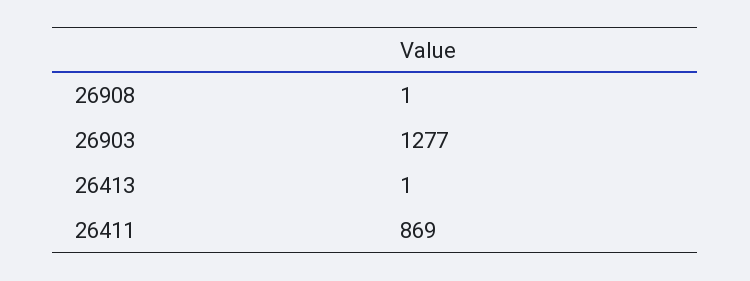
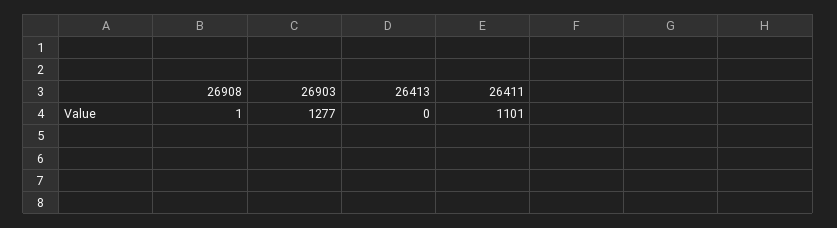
26413: 1 -> 0
26411: 869 -> 1101

